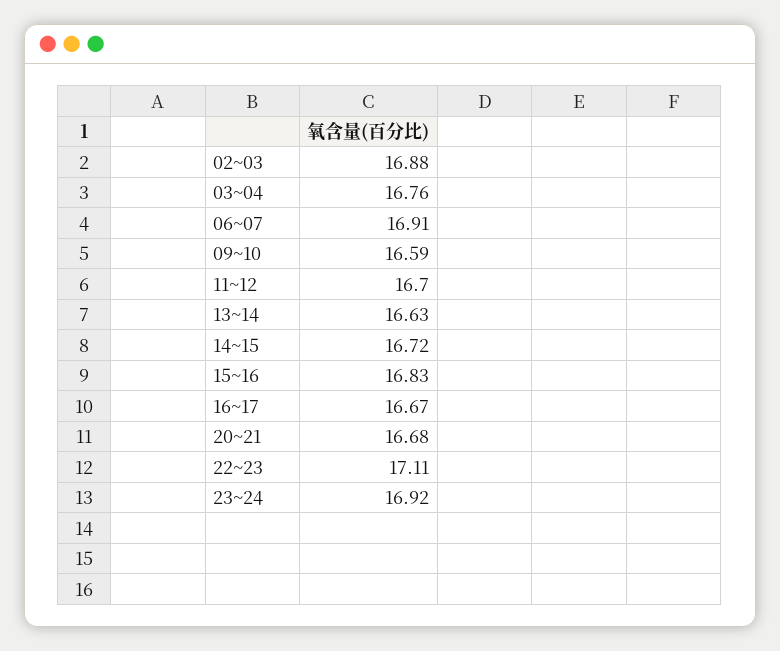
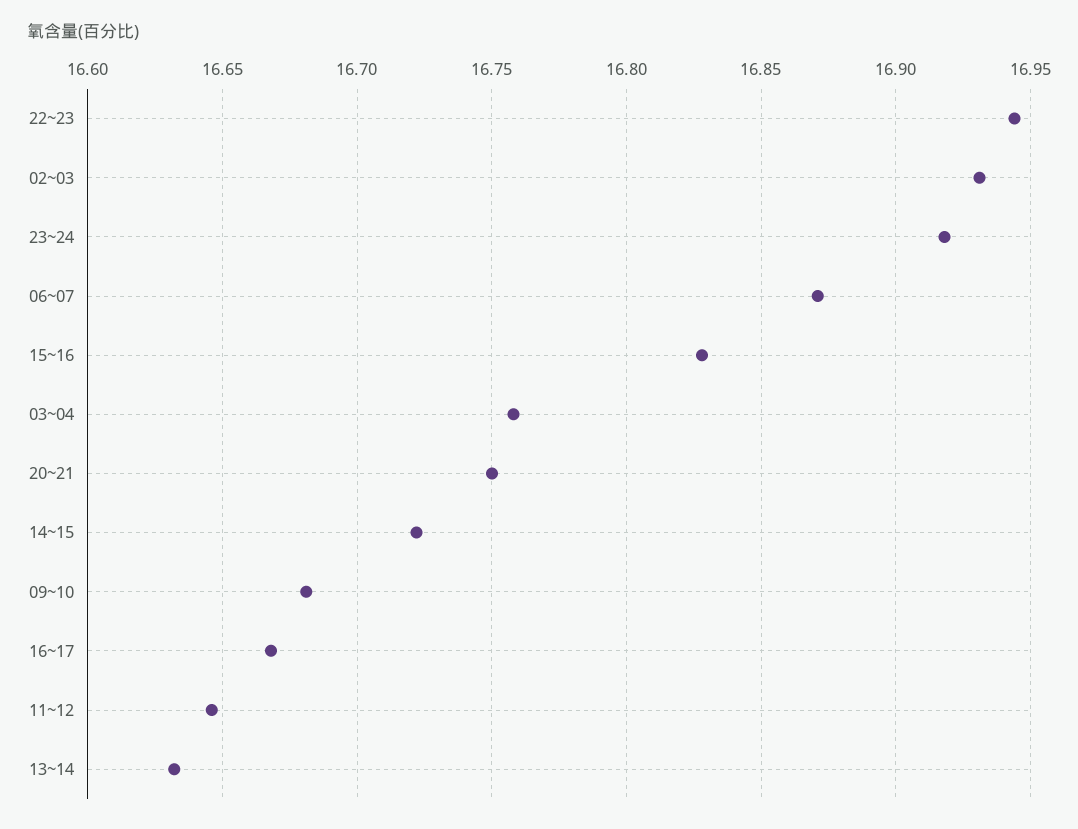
02~03: 16.88 -> 16.93
06~07: 16.91 -> 16.87
09~10: 16.59 -> 16.68
11~12: 16.7 -> 16.645
20~21: 16.68 -> 16.75
22~23: 17.11 -> 16.945

